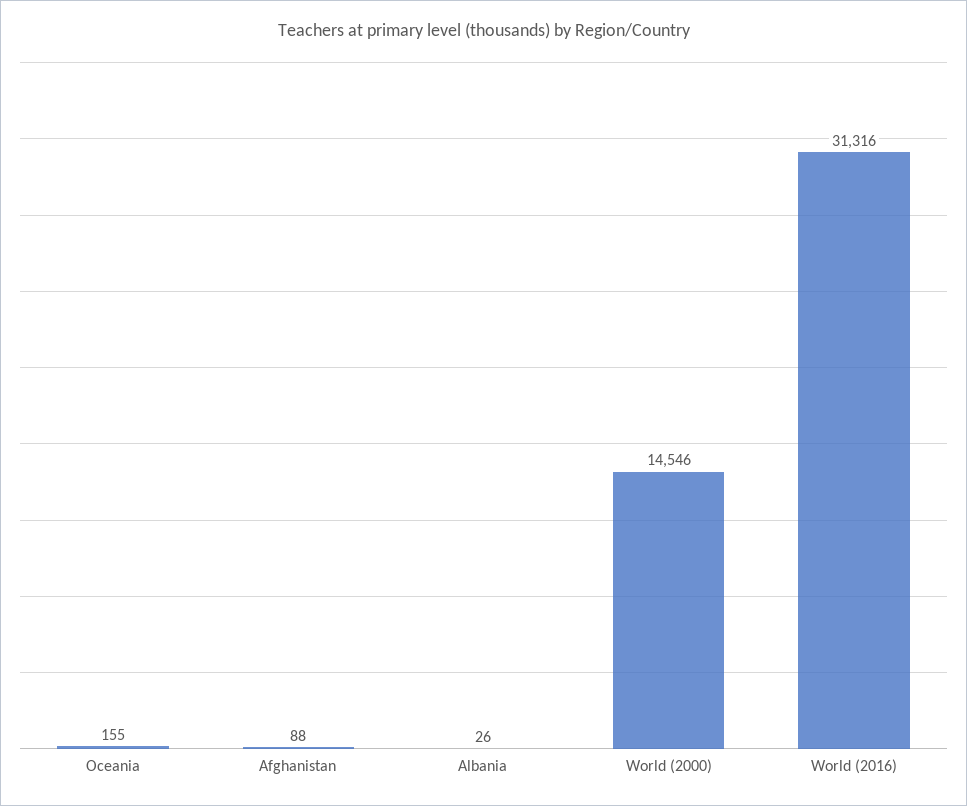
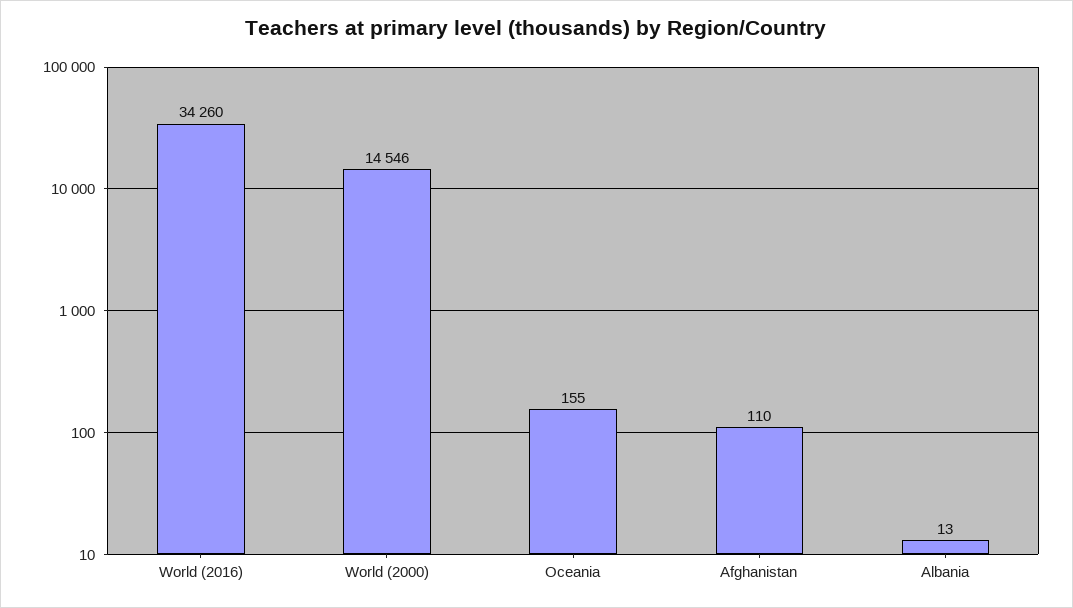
Afghanistan: 88 -> 110
Albania: 26 -> 13
World (2016): 31316 -> 34260

